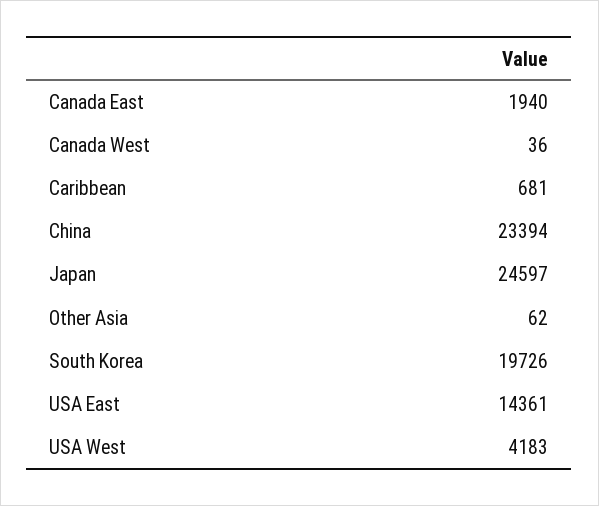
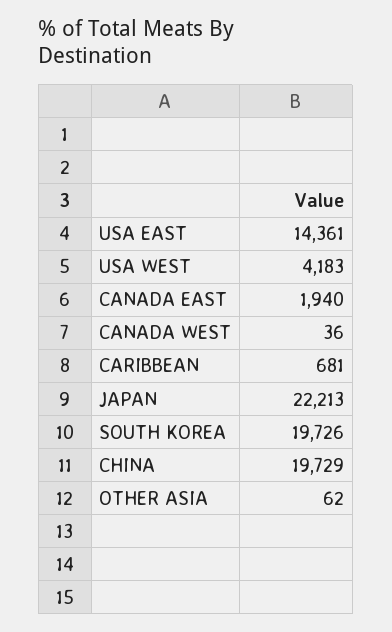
China: 23394 -> 19729
Japan: 24597 -> 22213

